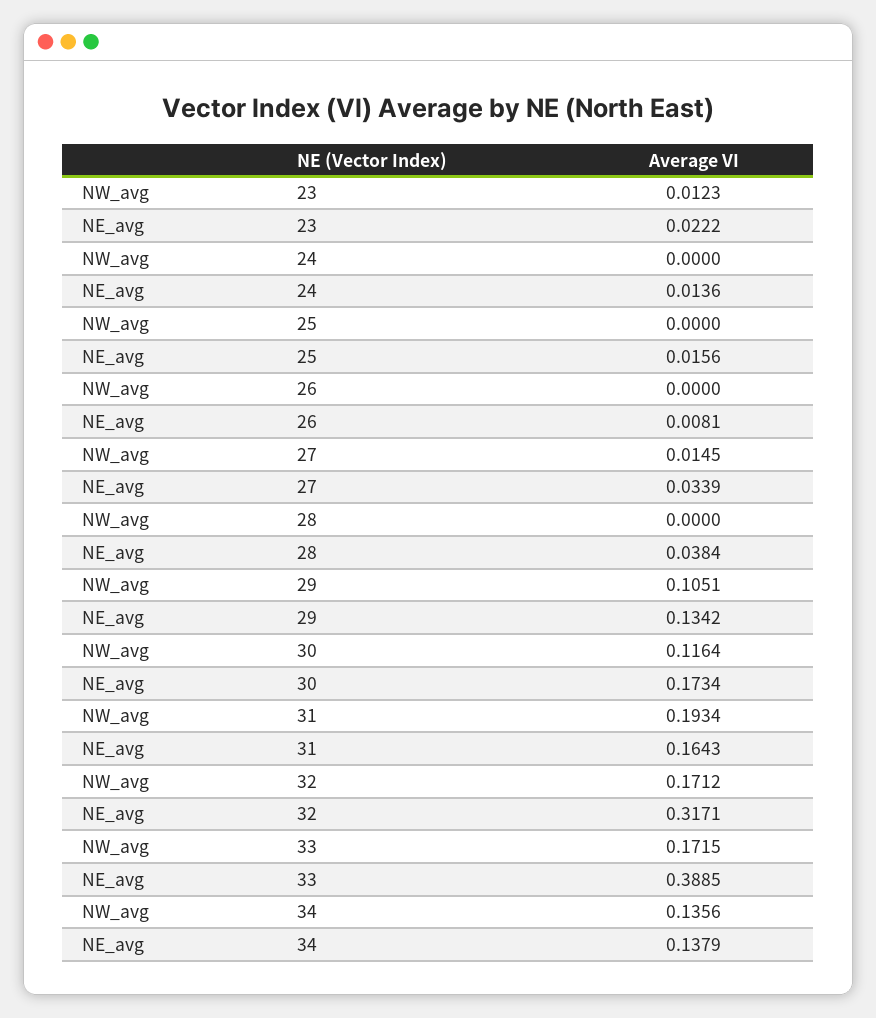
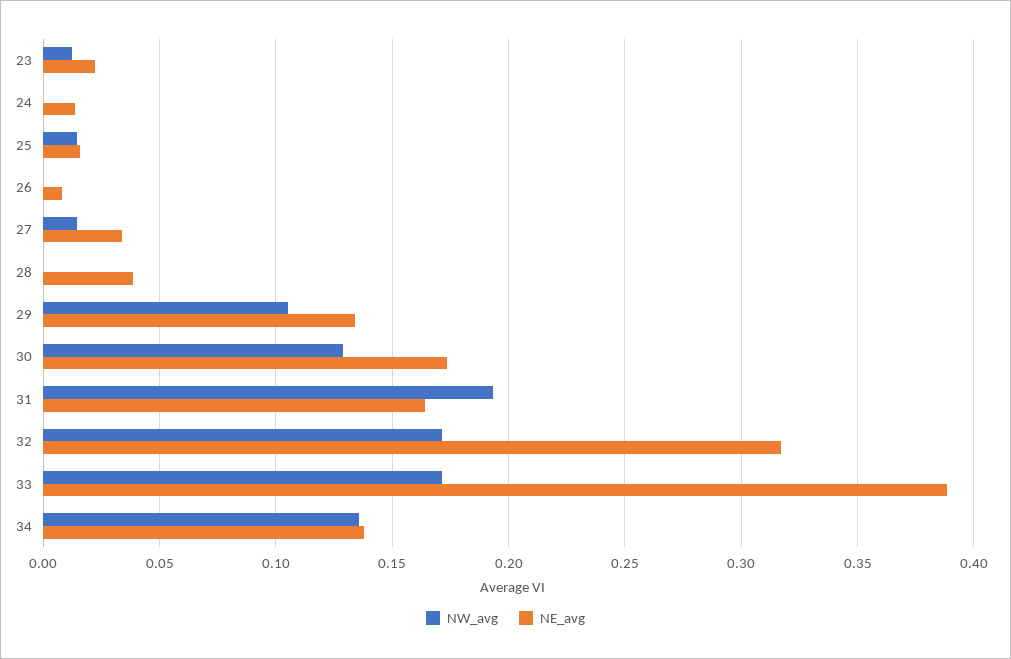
NW_avg, 25: 0 -> 0.015
NW_avg, 30: 0.1164 -> 0.13

